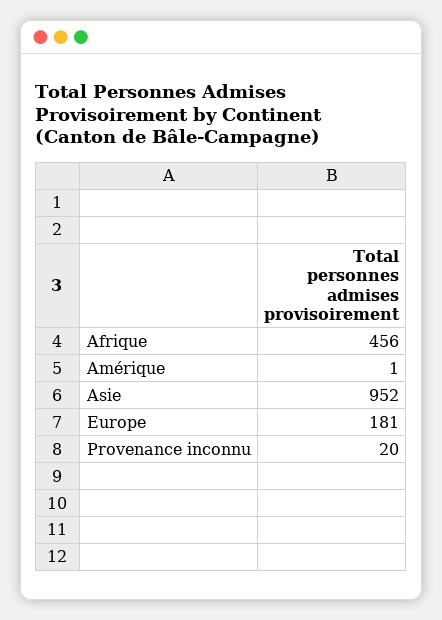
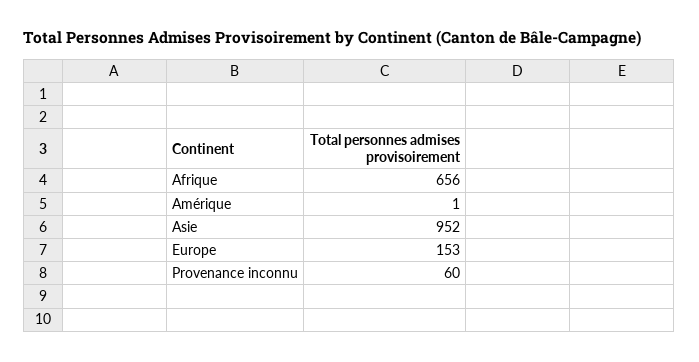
Afrique: 456 -> 656
Europe: 181 -> 153
Provenance inconnu: 20 -> 60

